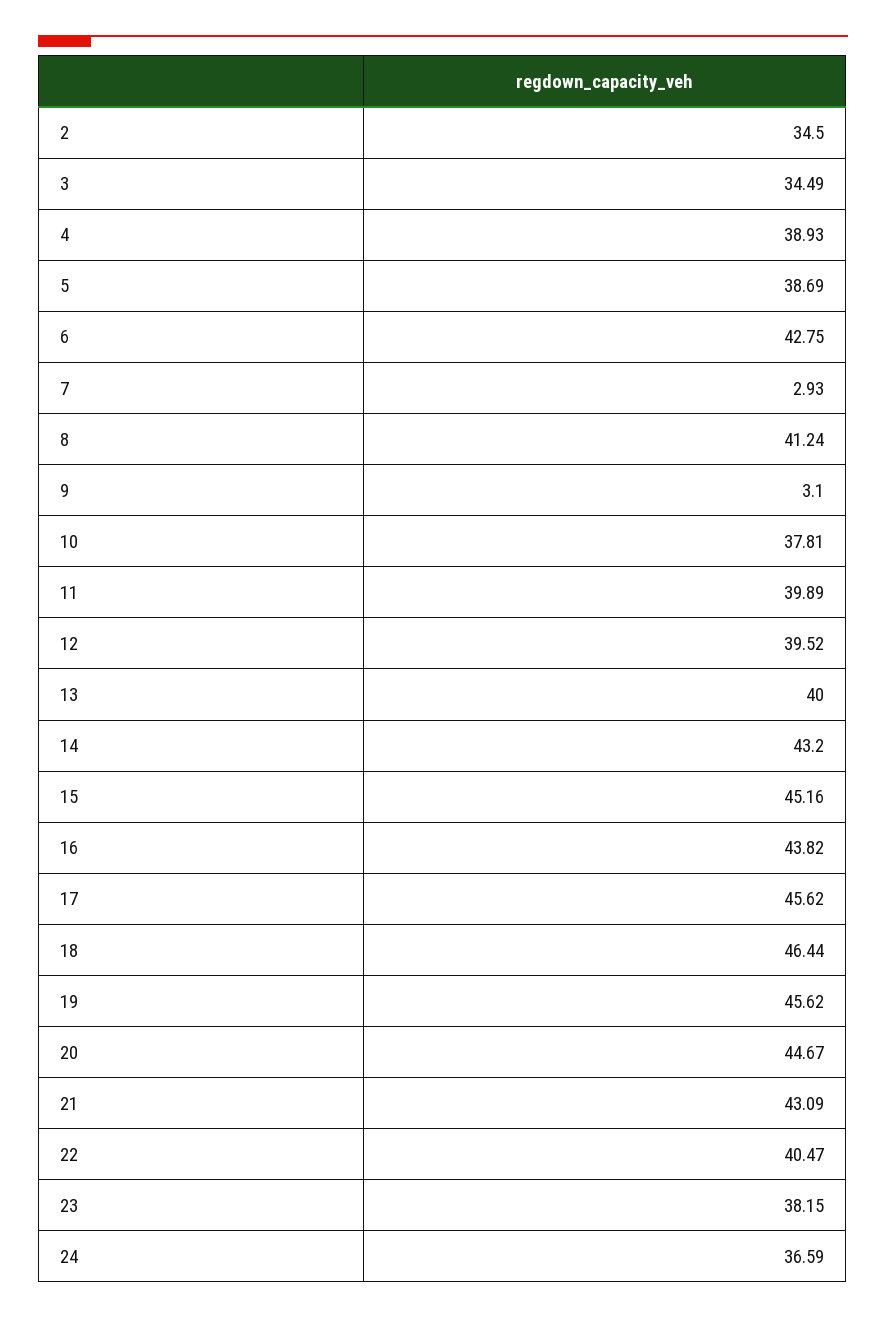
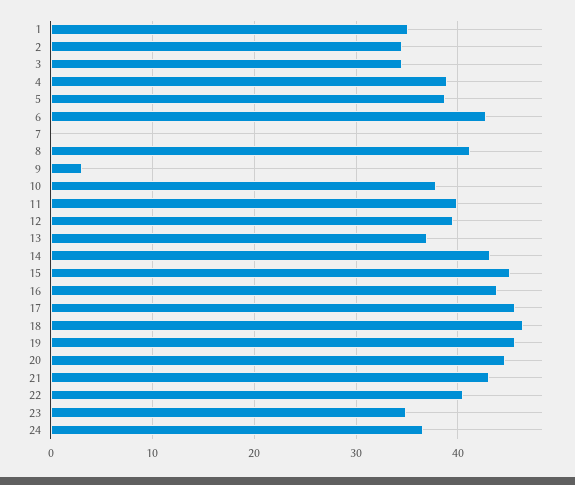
7: 2.93 -> 0
13: 40 -> 37
23: 38.15 -> 35
1: none -> 35

